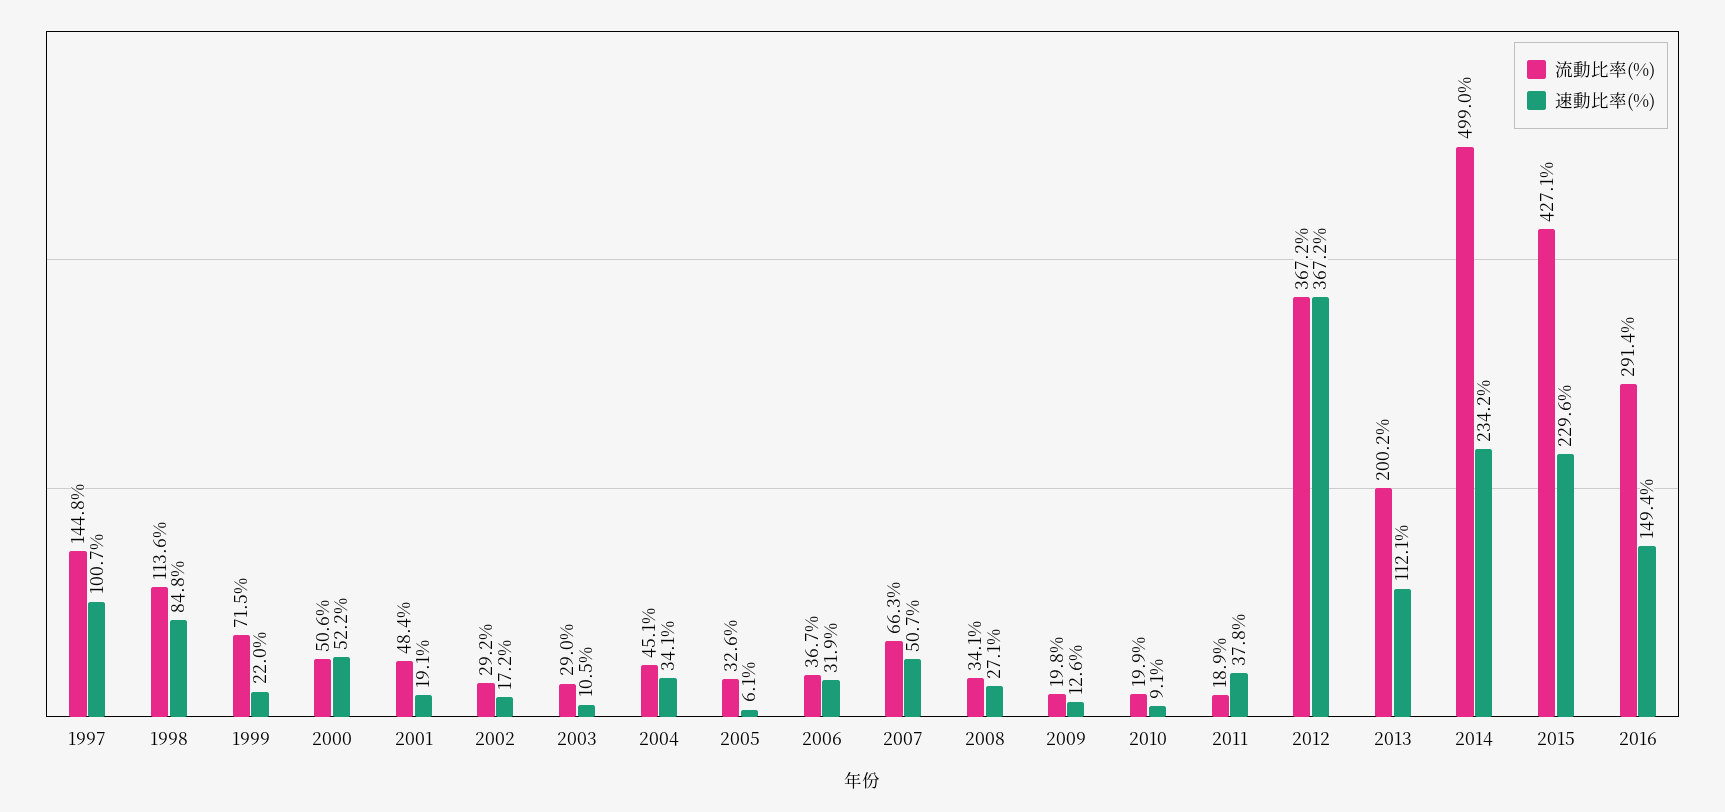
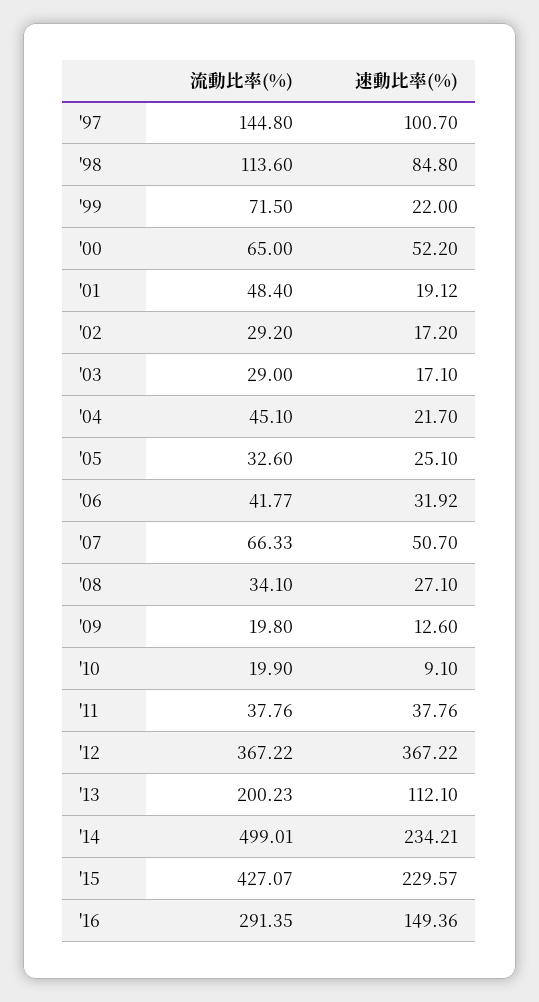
流動比率(%), 2000: 50.6 -> 65
速動比率(%), 2003: 10.5 -> 17.1
速動比率(%), 2004: 34.1 -> 21.7
速動比率(%), 2005: 6.1 -> 25.1
流動比率(%), 2006: 36.7 -> 41.77
流動比率(%), 2011: 18.9 -> 37.76

